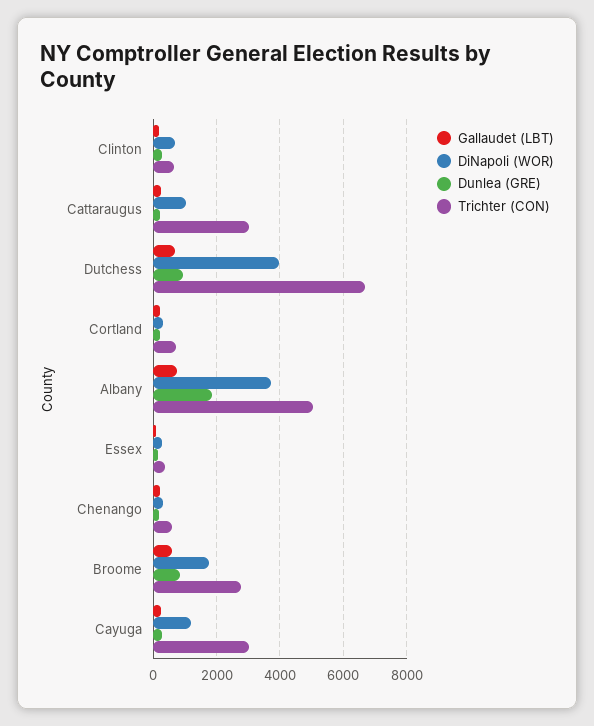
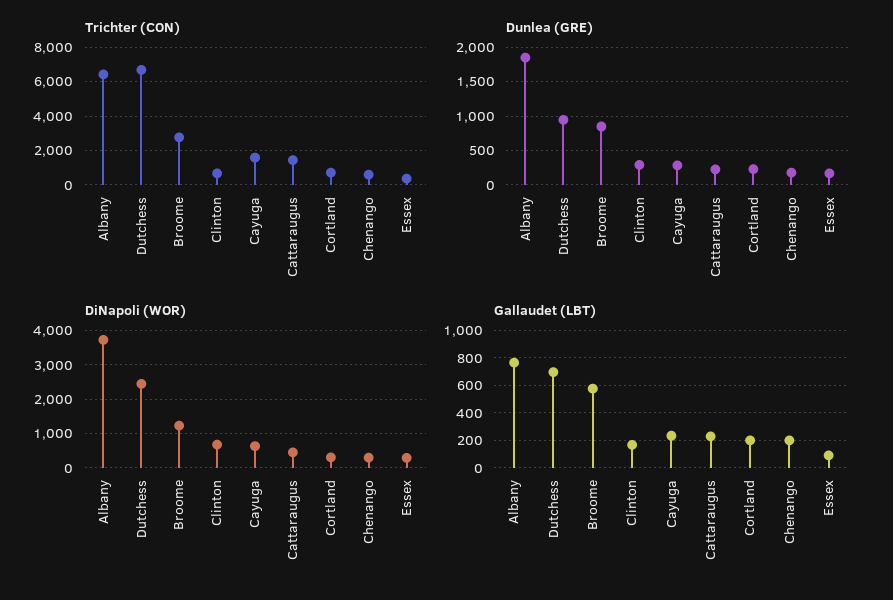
DiNapoli (WOR), Cattaraugus: 1000 -> 400
Trichter (CON), Cattaraugus: 3000 -> 1500
DiNapoli (WOR), Dutchess: 4000 -> 2400
Trichter (CON), Albany: 5000 -> 6500
DiNapoli (WOR), Broome: 1800 -> 1200
DiNapoli (WOR), Cayuga: 1200 -> 600
Trichter (CON), Cayuga: 3000 -> 1500

